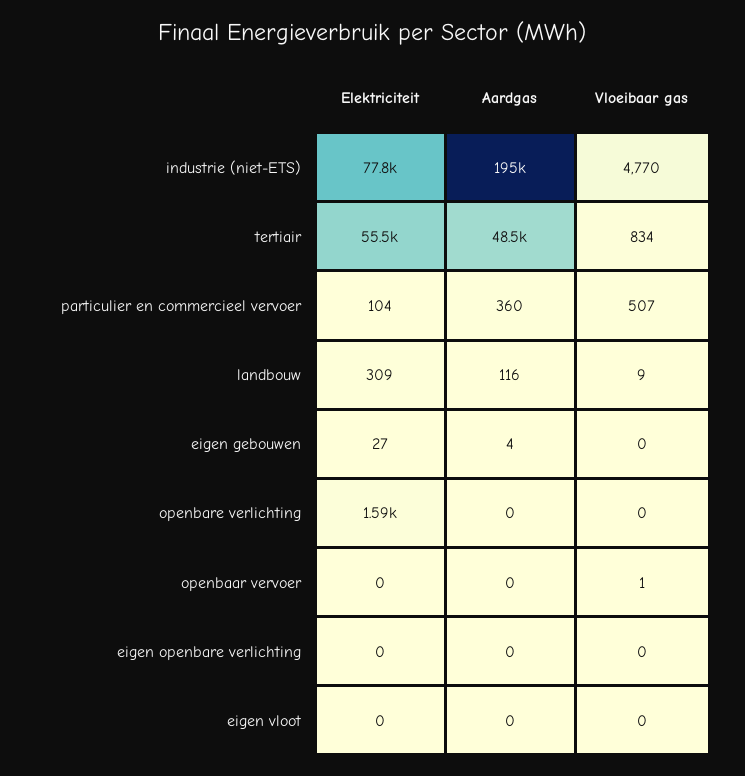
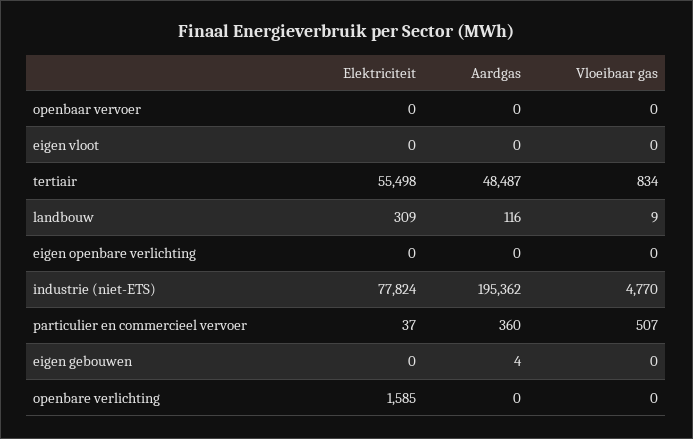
Elektriciteit, particulier en commercieel vervoer: 104 -> 37
Elektriciteit, eigen gebouwen: 27 -> 0
Vloeibaar gas, openbaar vervoer: 1 -> 0

